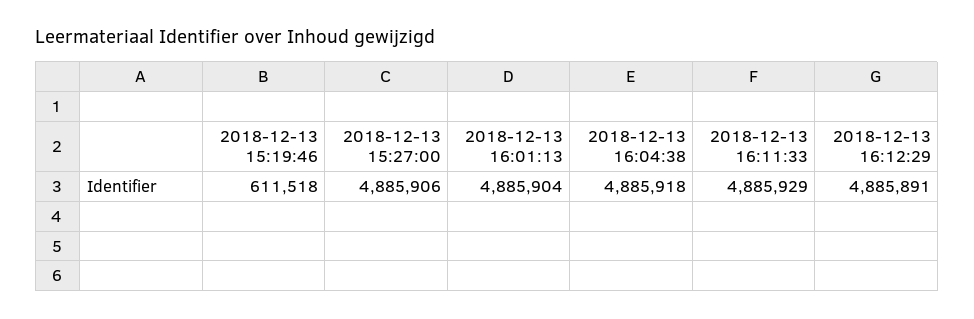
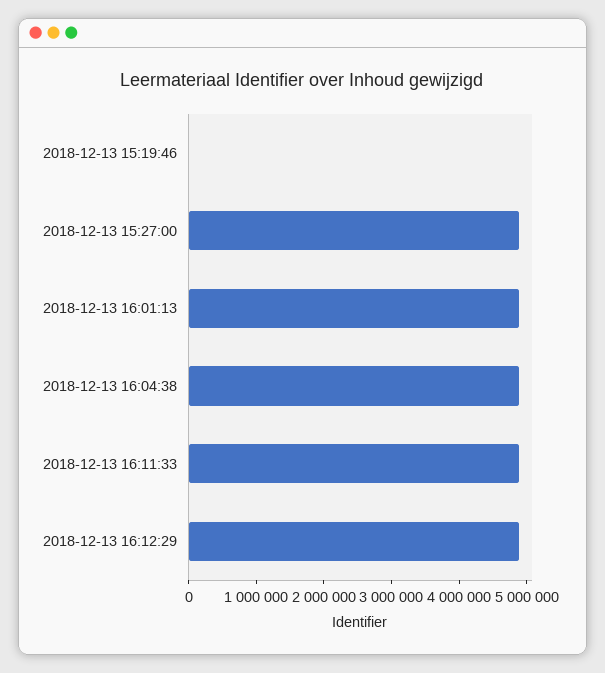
2018-12-13 15:19:46: 611518 -> 0

